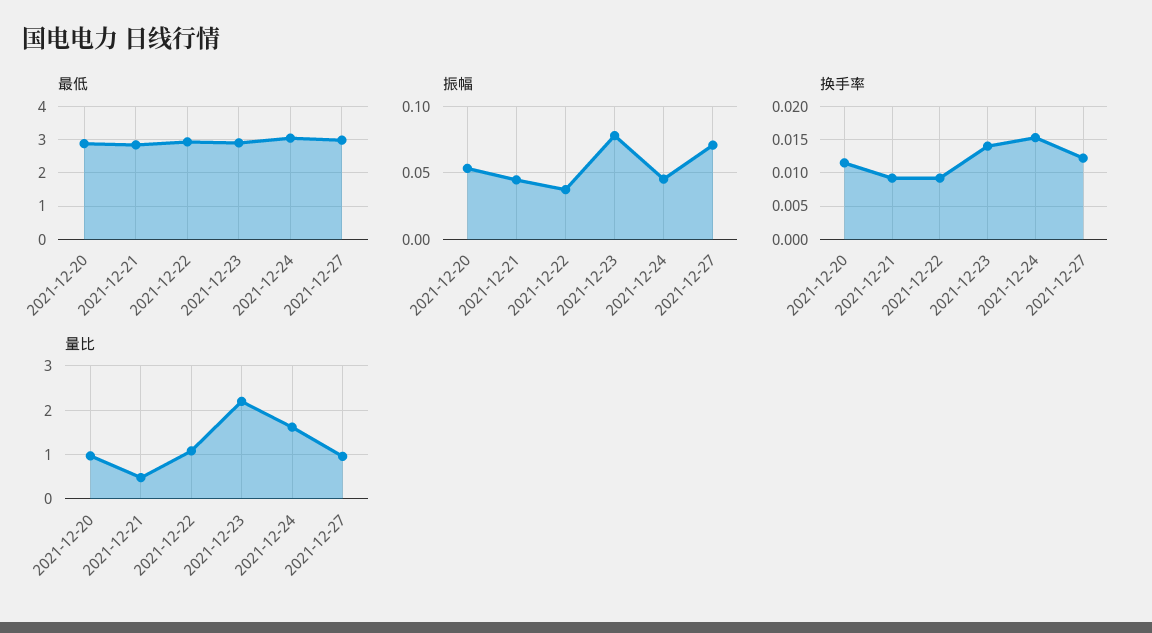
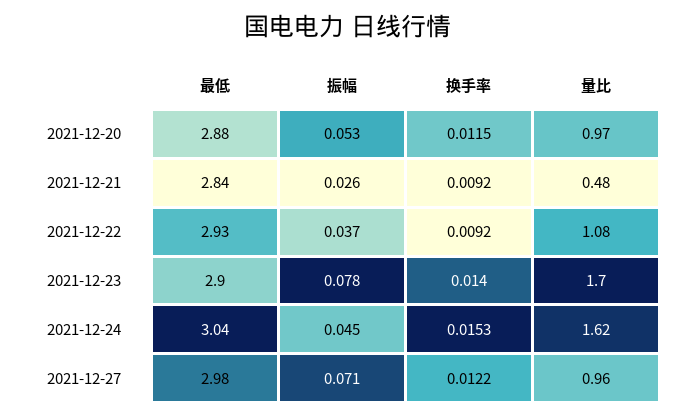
振幅, 2021-12-21: 0.045 -> 0.026
量比, 2021-12-23: 2.2 -> 1.7

